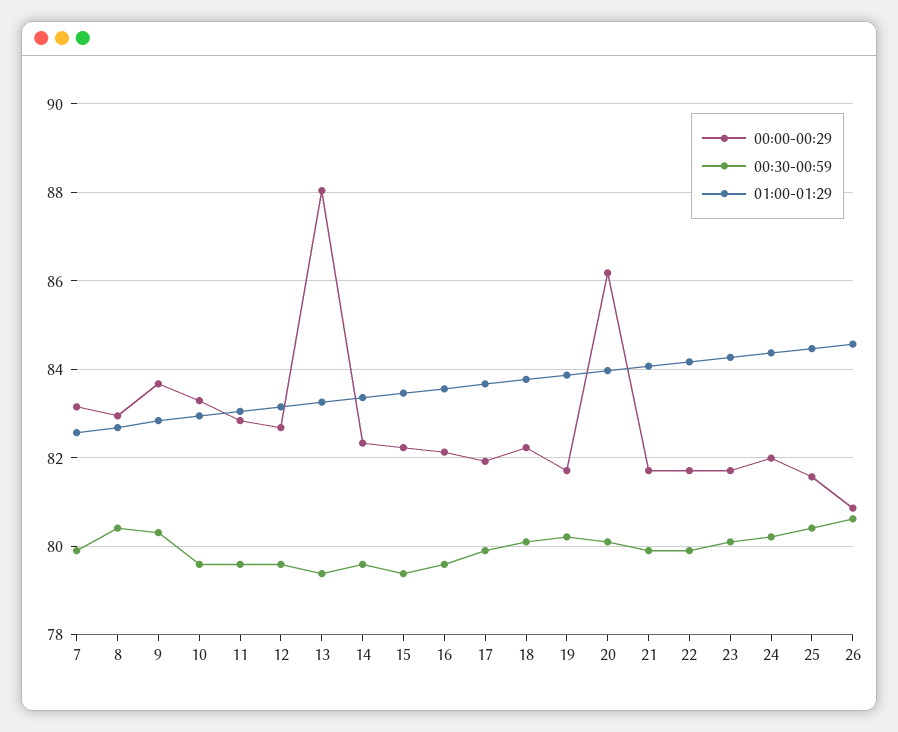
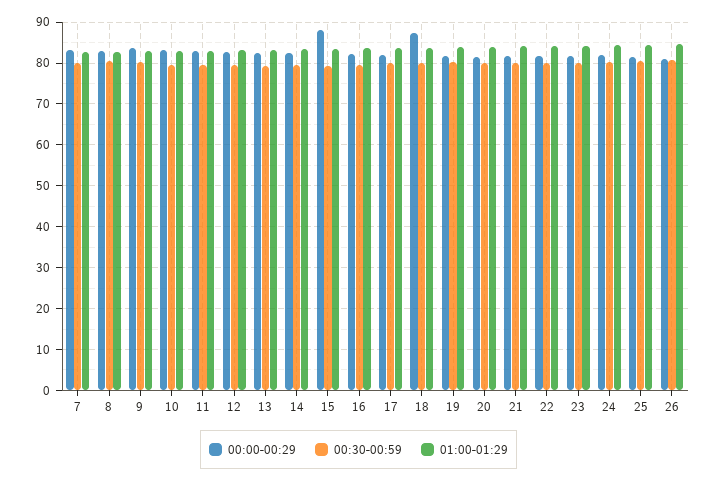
00:00-00:29, 13: 88 -> 82
00:00-00:29, 15: 82.2 -> 88
00:00-00:29, 18: 82.2 -> 88
00:00-00:29, 20: 86.2 -> 82

